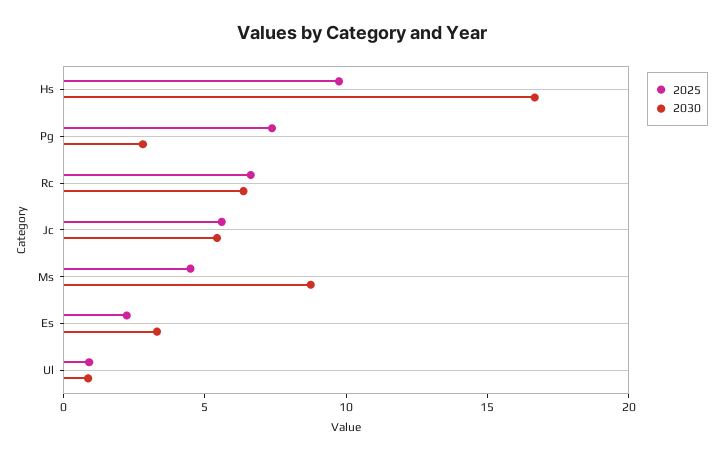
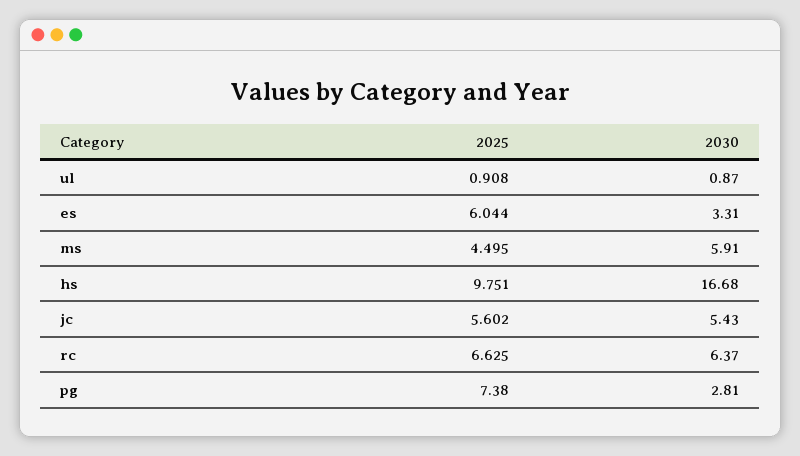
2030, Ms: 9 -> 5.91
2025, Es: 2 -> 6.044

